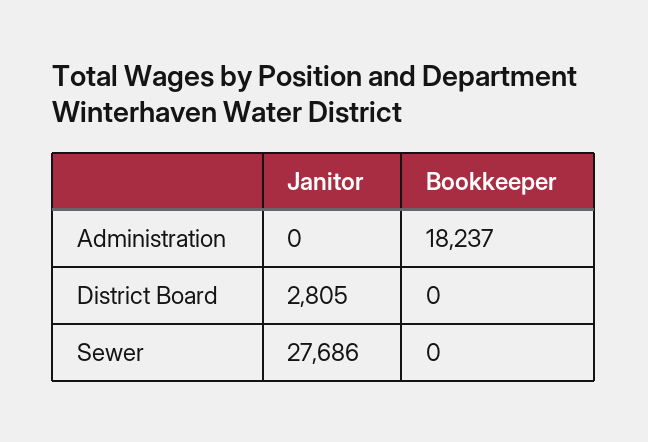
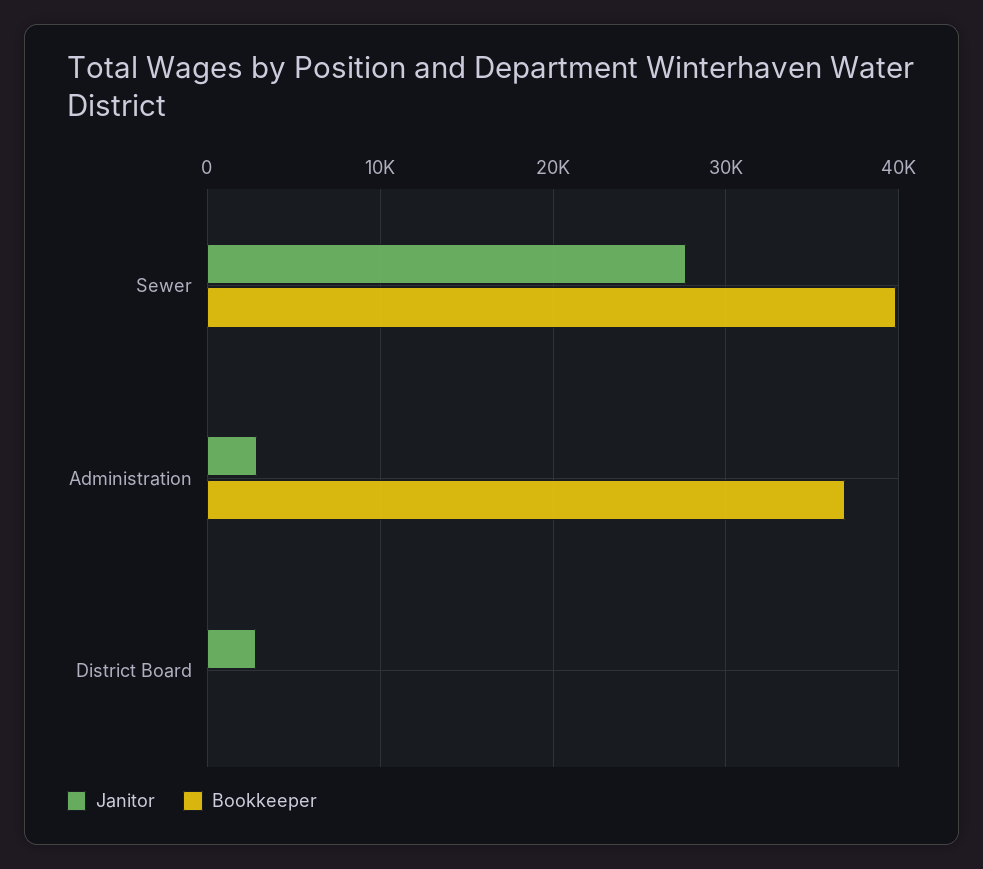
Janitor, Administration: 0 -> 3000
Bookkeeper, Administration: 18237 -> 37000
Bookkeeper, Sewer: 0 -> 40000

